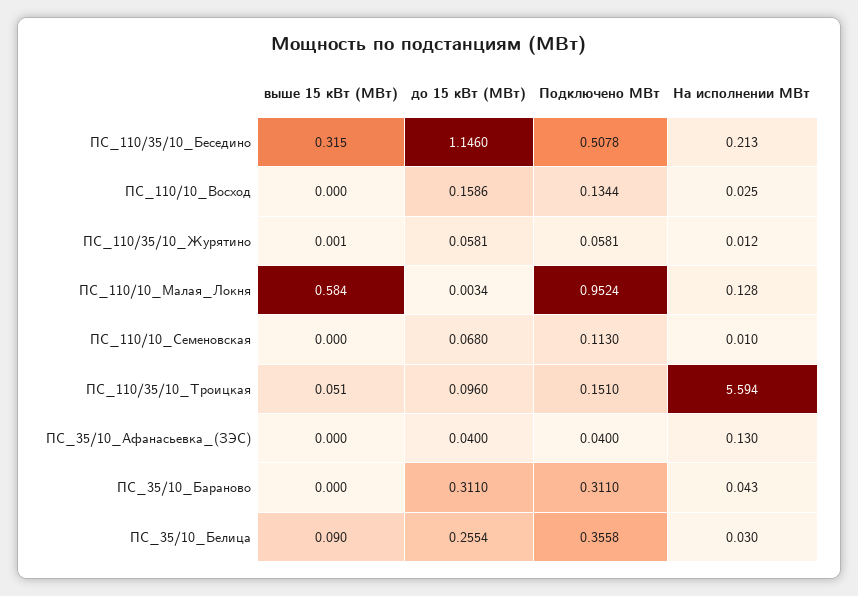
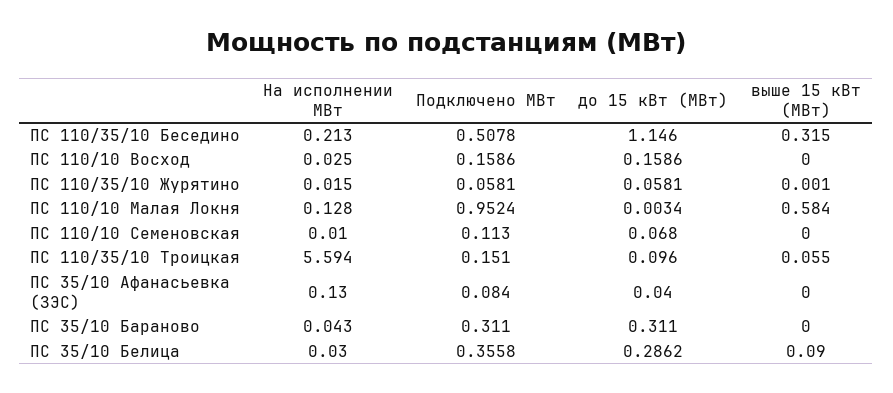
Подключено МВт, ПС_110/10_Восход: 0.1344 -> 0.1586
На исполнении МВт, ПС_110/35/10_Журятино: 0.012 -> 0.015
выше 15 кВт (МВт), ПС_110/35/10_Троицкая: 0.051 -> 0.055
Подключено МВт, ПС_35/10_Афанасьевка_(ЗЭС): 0.04 -> 0.084
до 15 кВт (МВт), ПС_35/10_Белица: 0.2554 -> 0.2862

